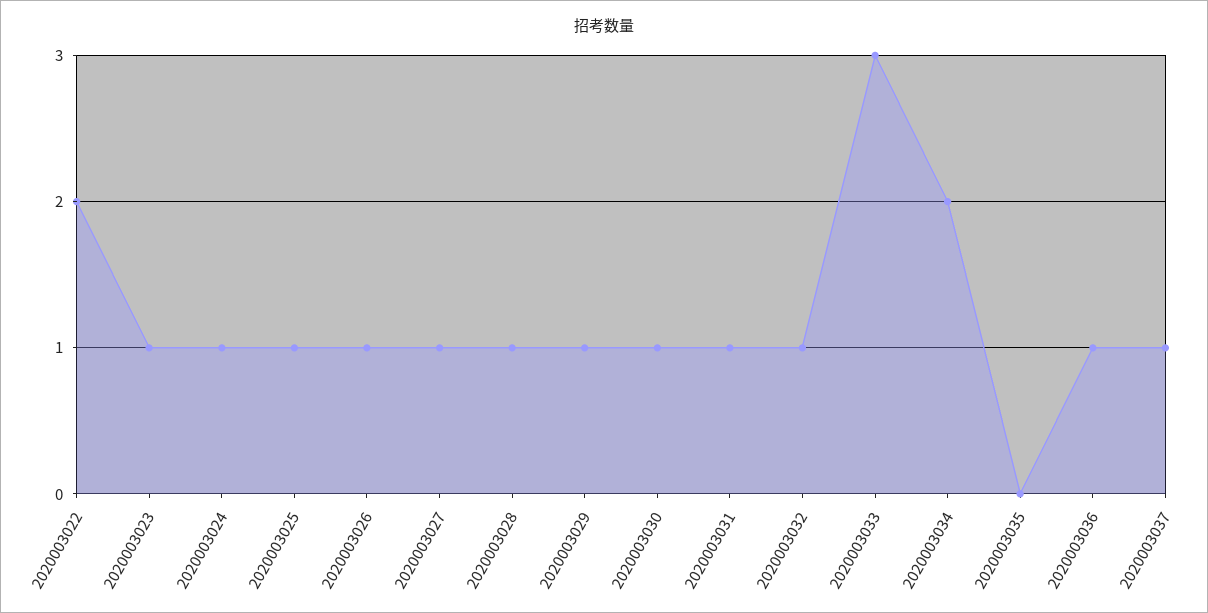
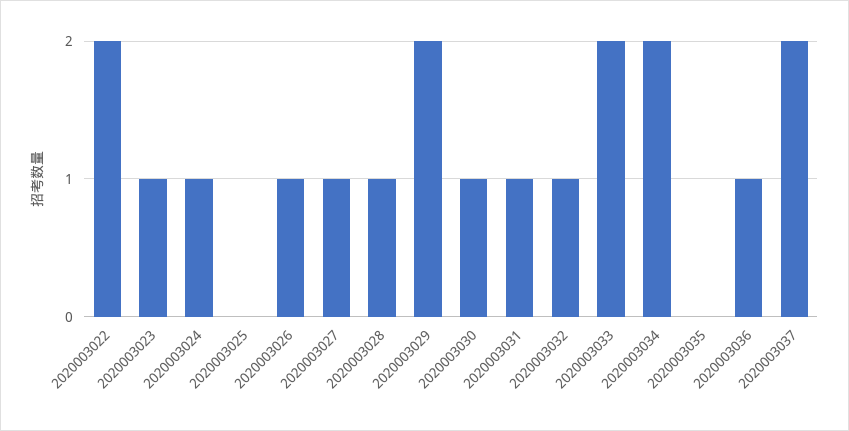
2020003025: 1 -> 0
2020003029: 1 -> 2
2020003033: 3 -> 2
2020003037: 1 -> 2

